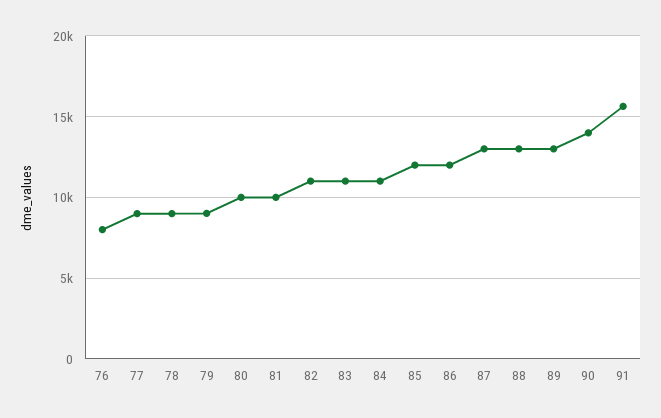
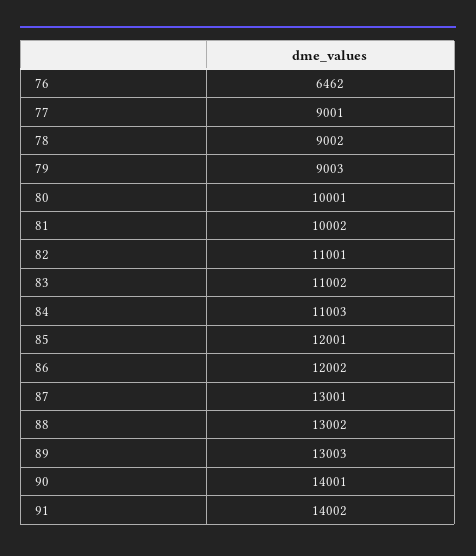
76: 8000 -> 6462
91: 15500 -> 14002

